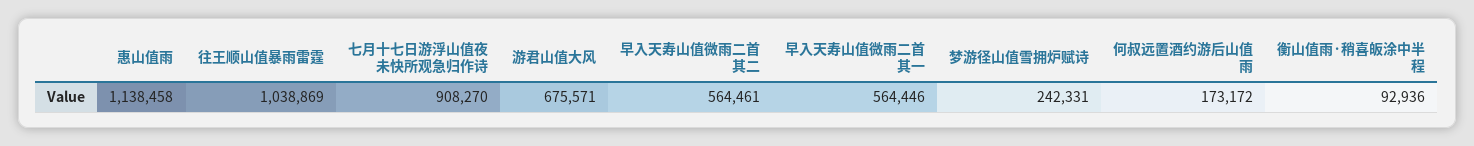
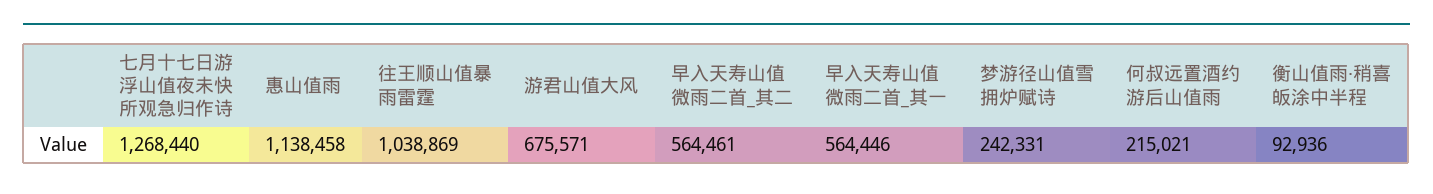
七月十七日游浮山值夜未快所观急归作诗: 908270 -> 1268440
何叔远置酒约游后山值雨: 173172 -> 215021

